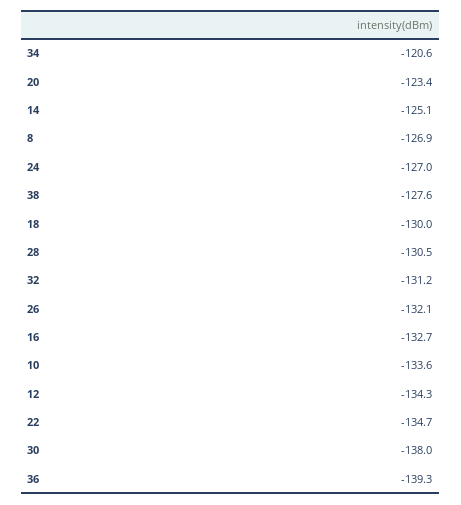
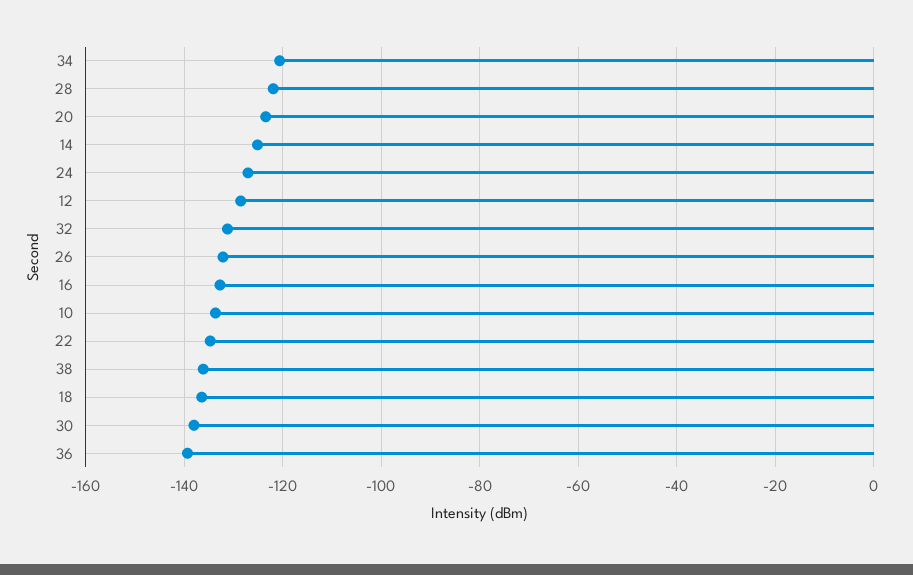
8: -126.9 -> none
38: -127.6 -> -136
18: -130 -> -136
28: -130.5 -> -122
12: -134.3 -> -128

